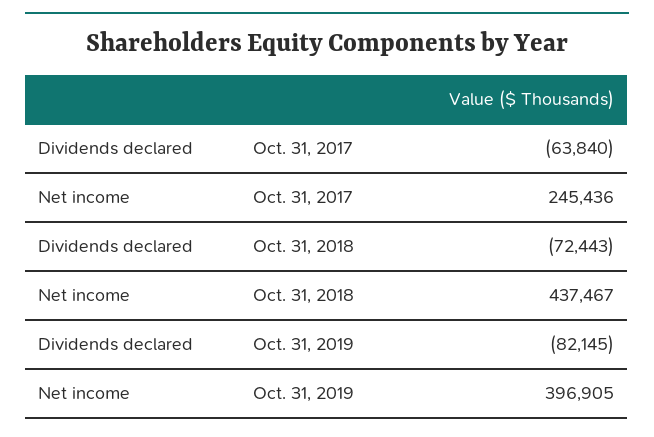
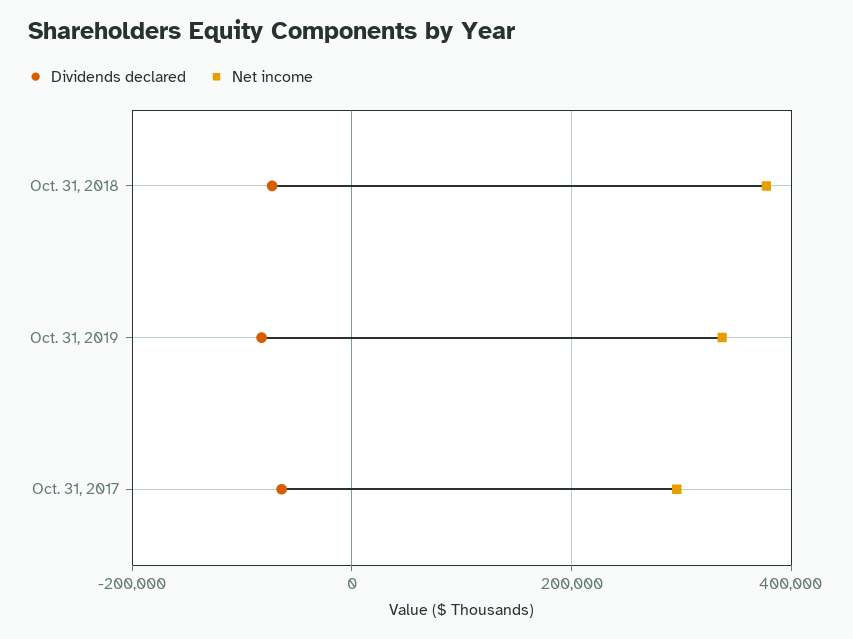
Net income, Oct. 31, 2017: 245436 -> 300000
Net income, Oct. 31, 2018: 437467 -> 380000
Net income, Oct. 31, 2019: 396905 -> 340000

